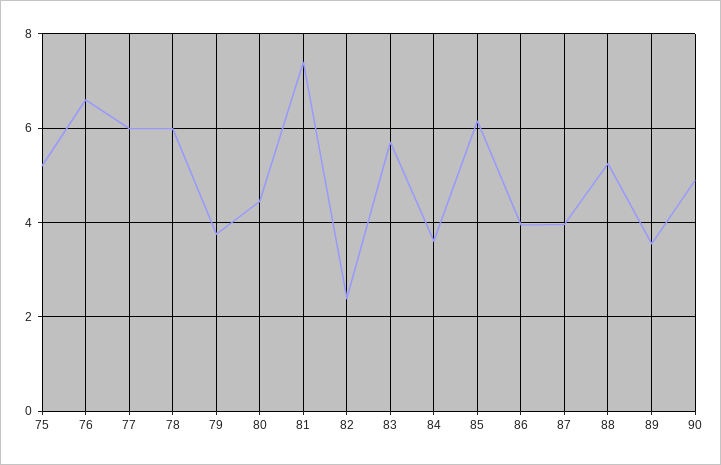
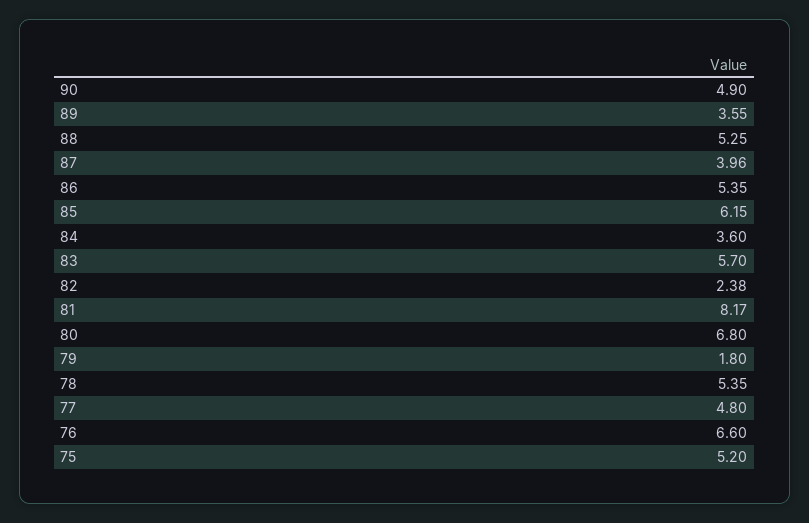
77: 6 -> 4.8
78: 6 -> 5.35
79: 3.8 -> 1.8
80: 4.4 -> 6.8
81: 7.4 -> 8.17
86: 4 -> 5.35

